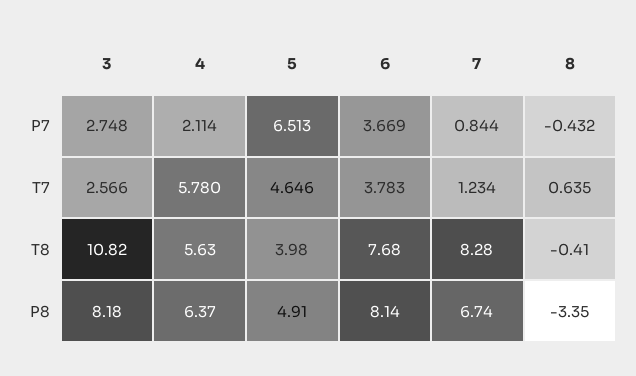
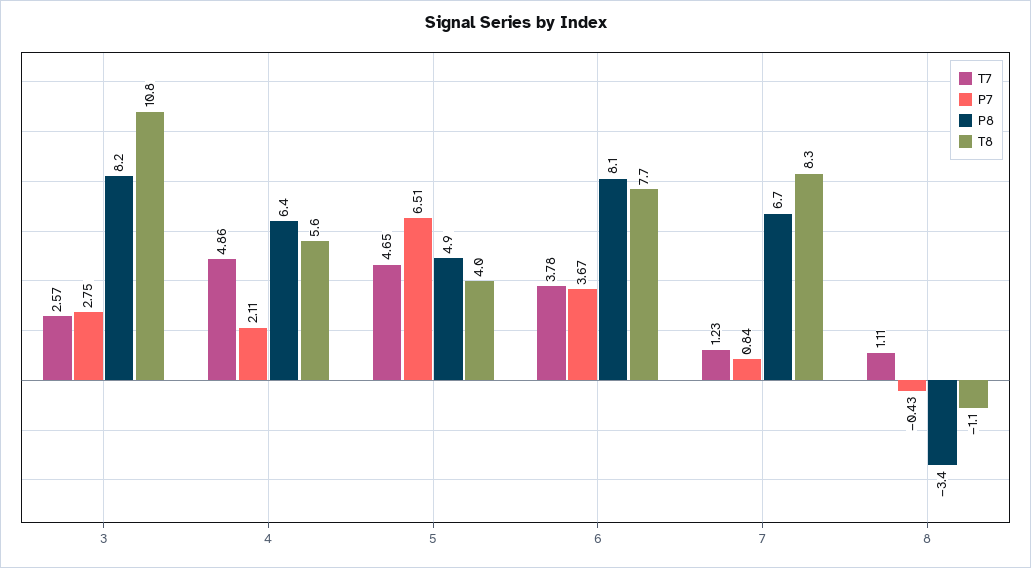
T7, 4: 5.78 -> 4.86
T7, 8: 0.635 -> 1.11
T8, 8: -0.41 -> -1.1

